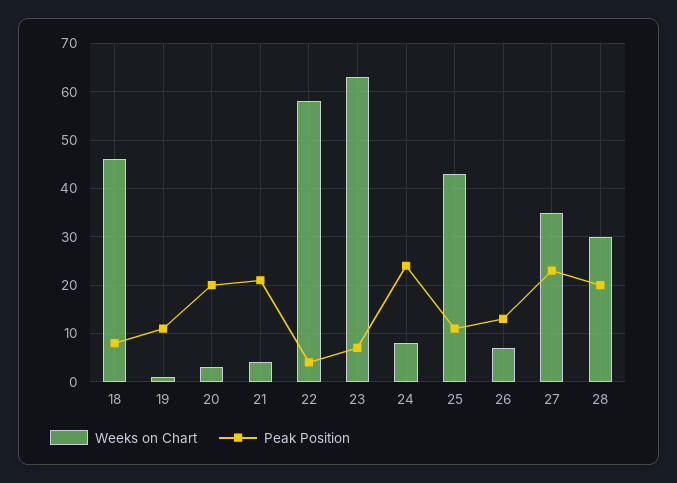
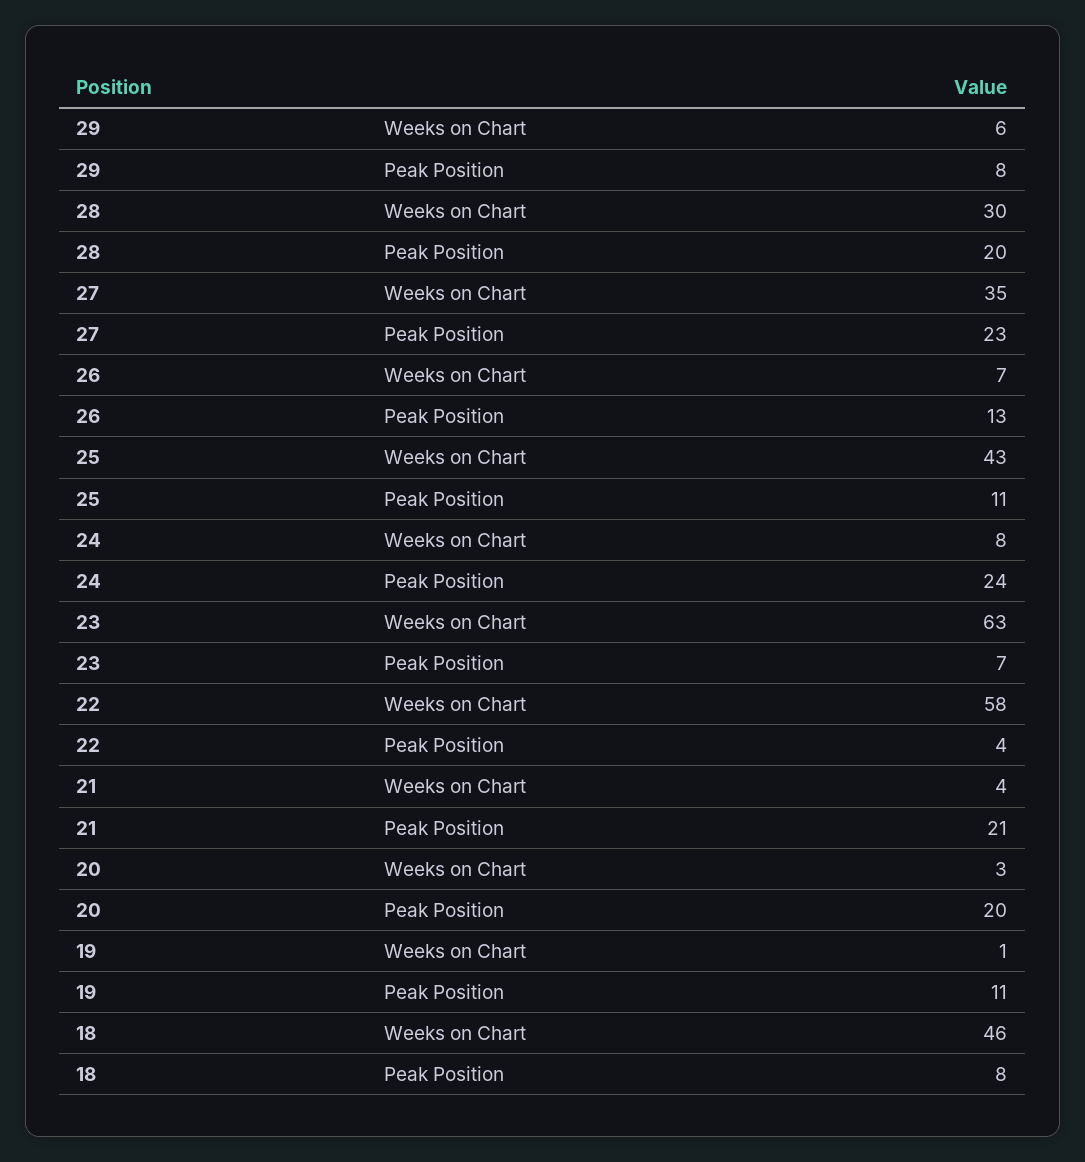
Weeks on Chart, 29: none -> 6
Peak Position, 29: none -> 8

